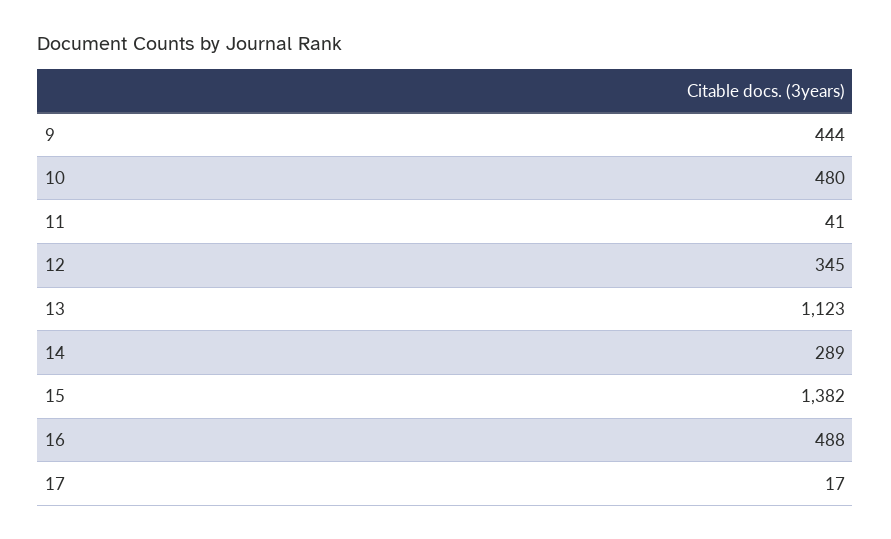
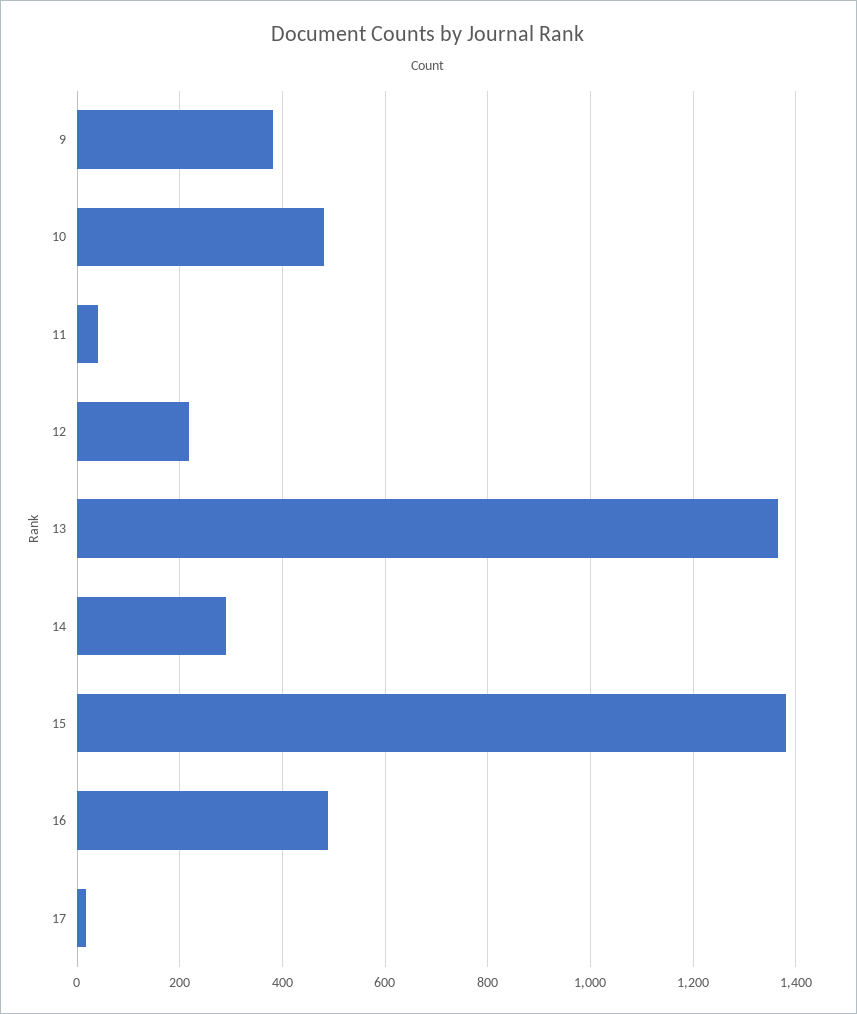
9: 444 -> 380
12: 345 -> 220
13: 1123 -> 1360

